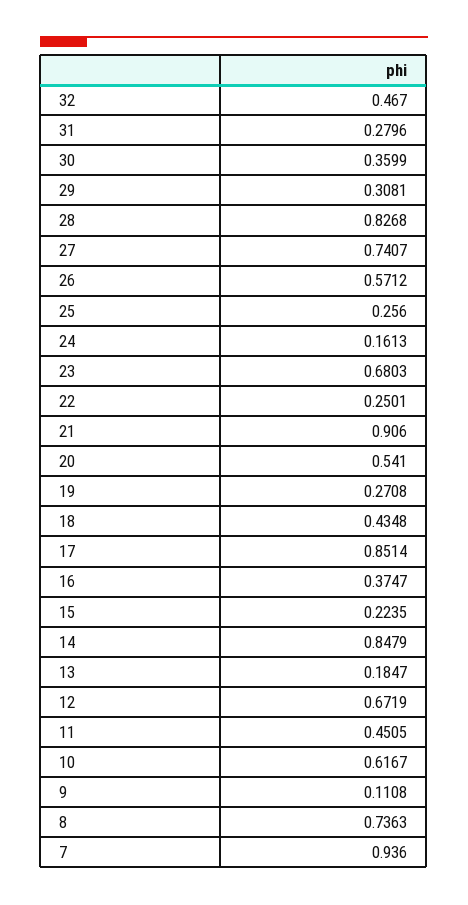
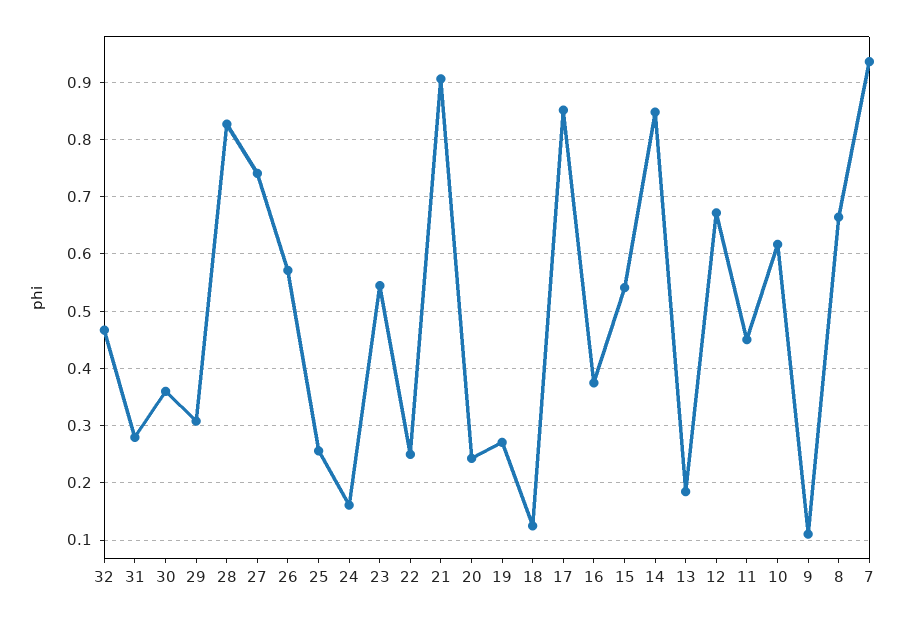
23: 0.6803 -> 0.54
20: 0.541 -> 0.24
18: 0.4348 -> 0.12
15: 0.2235 -> 0.54
8: 0.7363 -> 0.66

